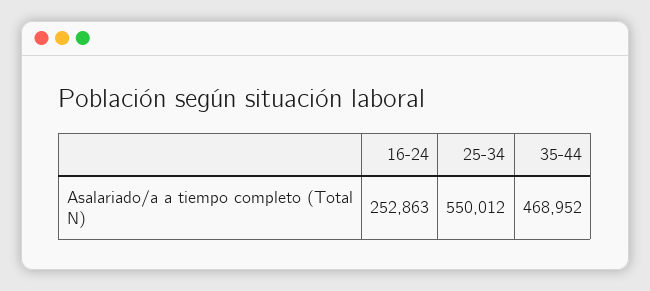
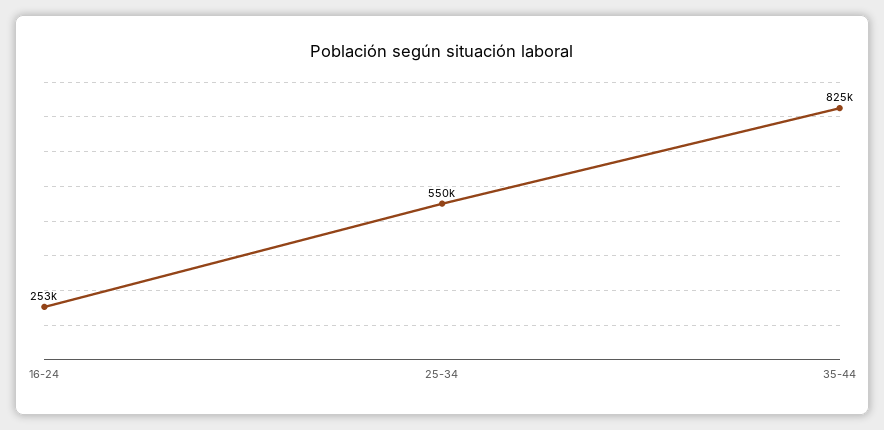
35-44: 468952 -> 825000

